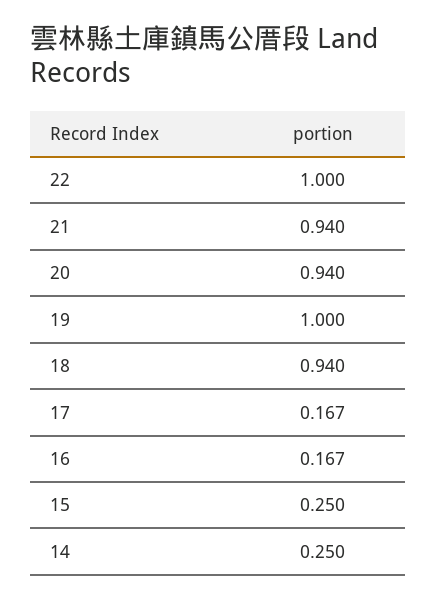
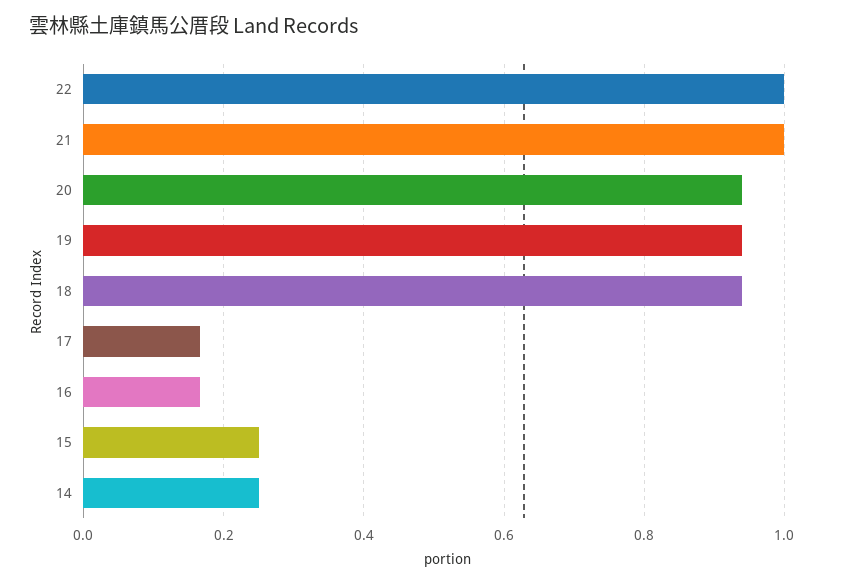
21: 0.94 -> 1
19: 1 -> 0.94

